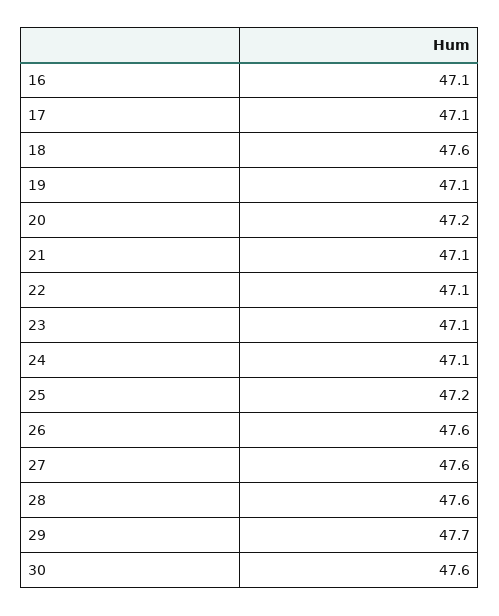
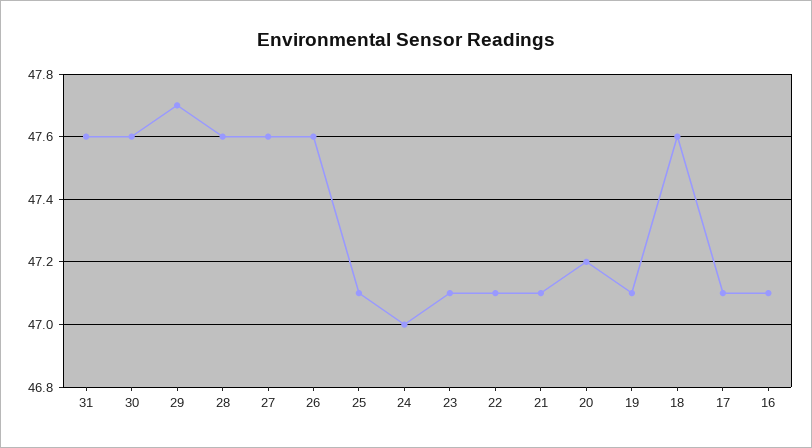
24: 47.1 -> 47
25: 47.2 -> 47.1
31: none -> 47.6

